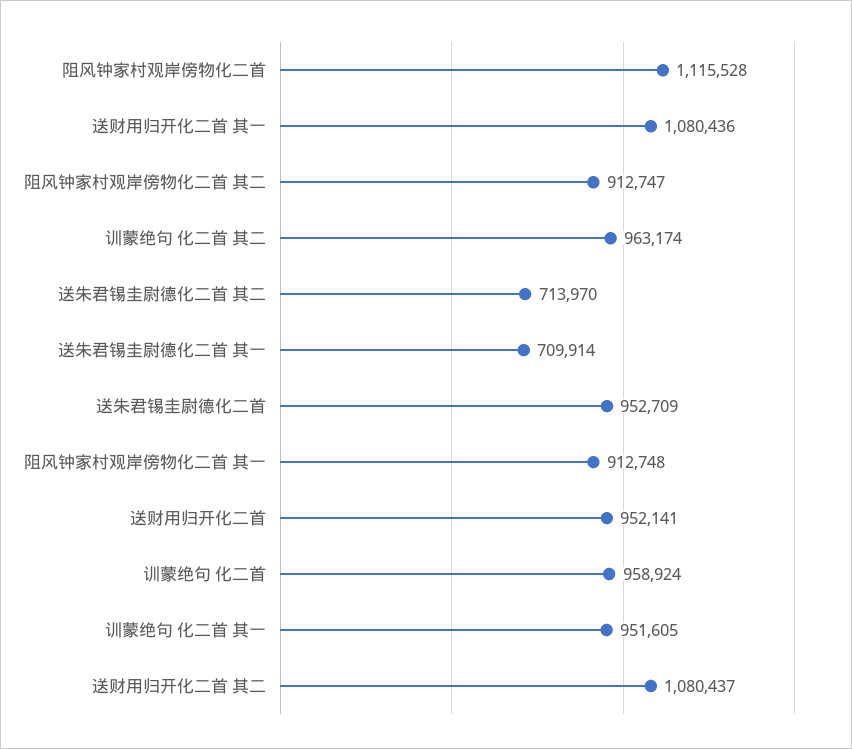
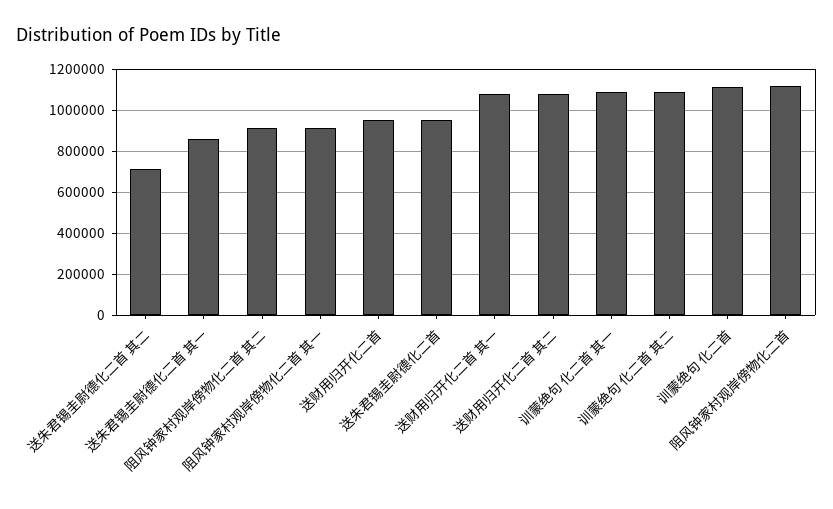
训蒙绝句 化二首 其二: 963174 -> 1100000
送朱君锡圭尉德化二首 其一: 709914 -> 850000
训蒙绝句 化二首: 958924 -> 1100000
训蒙绝句 化二首 其一: 951605 -> 1100000

